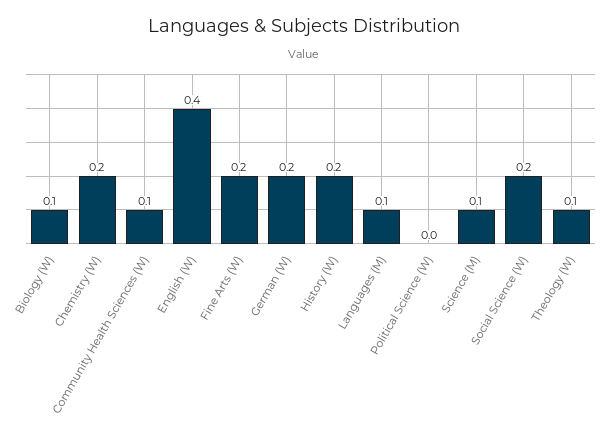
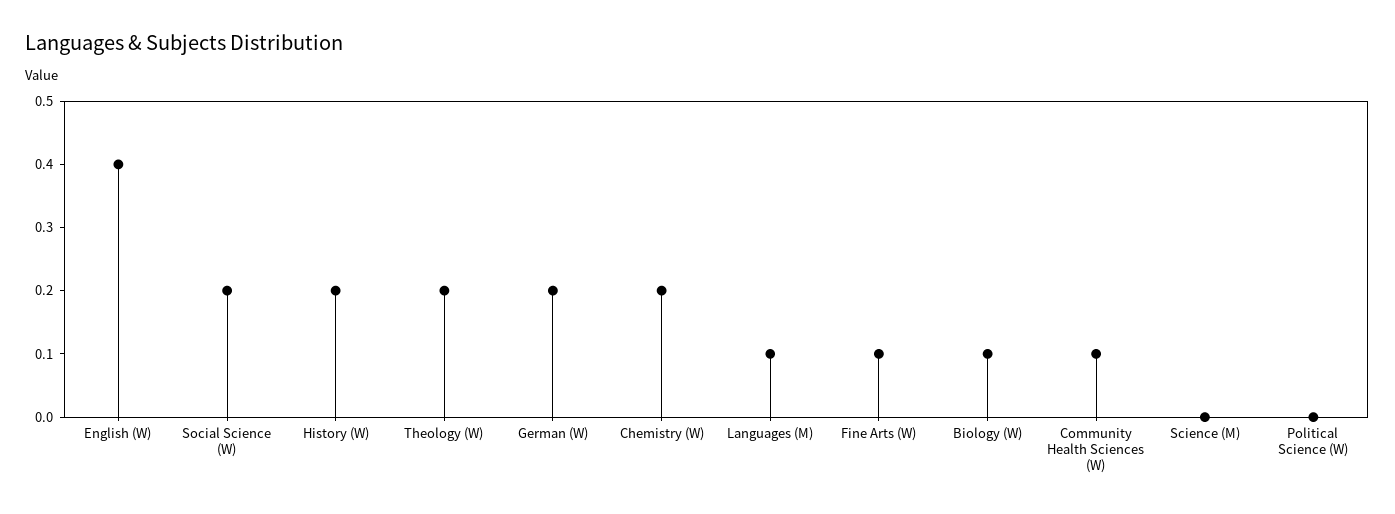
Fine Arts (W): 0.2 -> 0.1
Science (M): 0.1 -> 0
Theology (W): 0.1 -> 0.2

